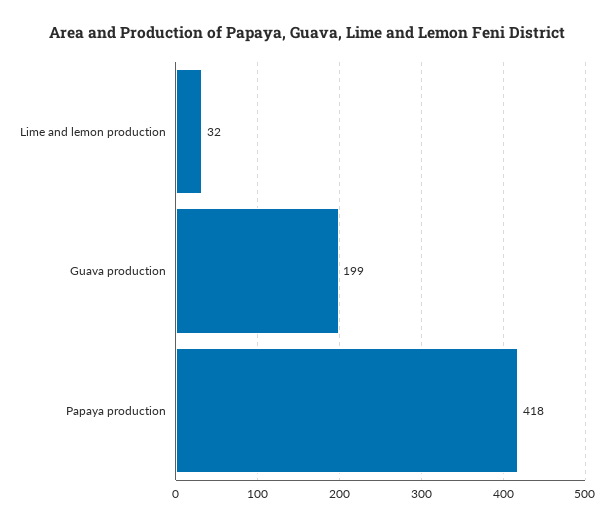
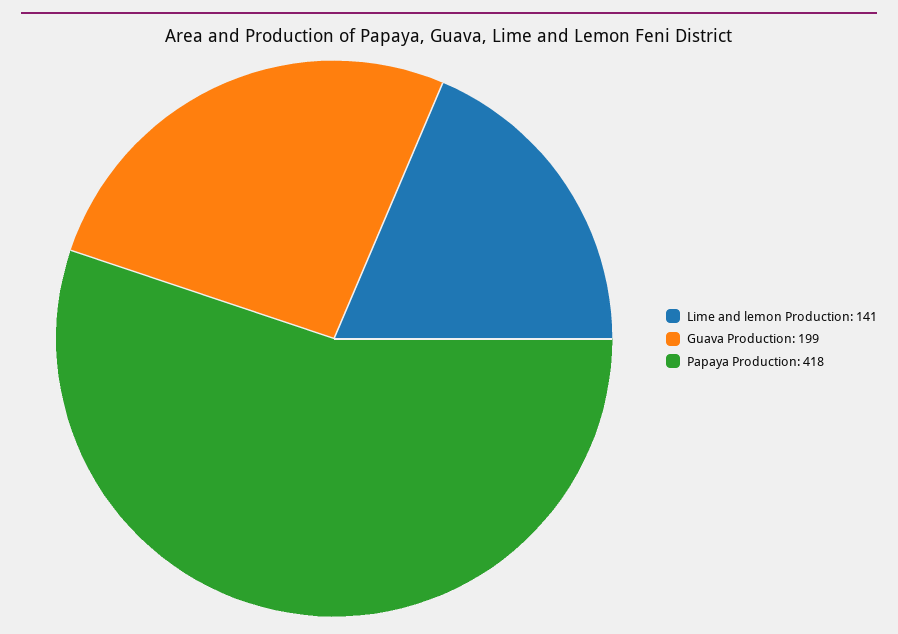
Lime and lemon production: 32 -> 141

